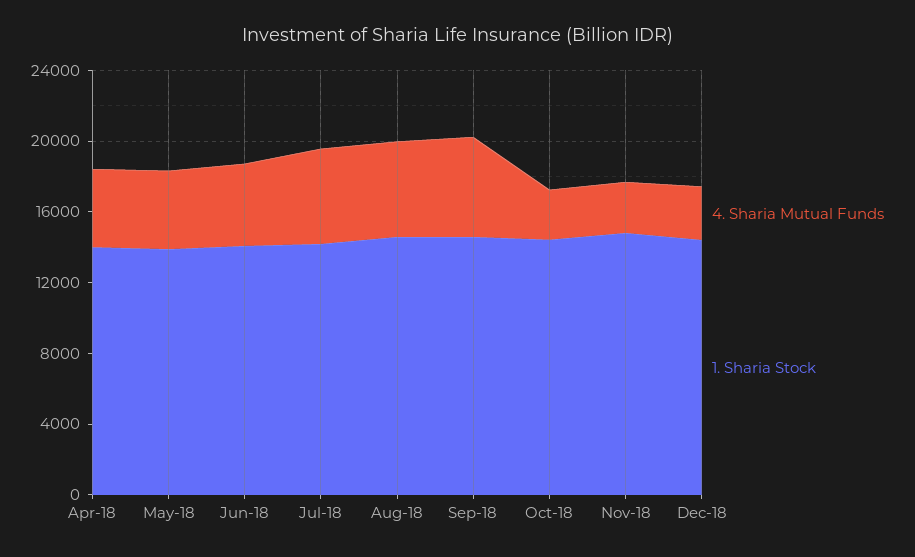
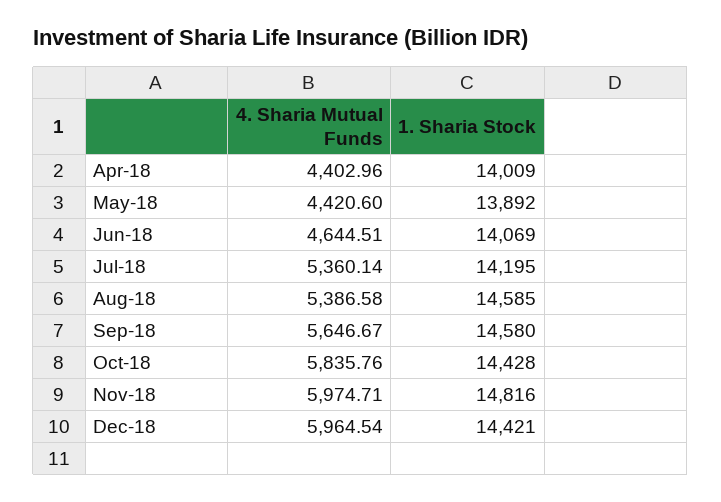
4. Sharia Mutual Funds, Oct-18: 3000 -> 5835.76
4. Sharia Mutual Funds, Nov-18: 3000 -> 5974.71
4. Sharia Mutual Funds, Dec-18: 3000 -> 5964.54

